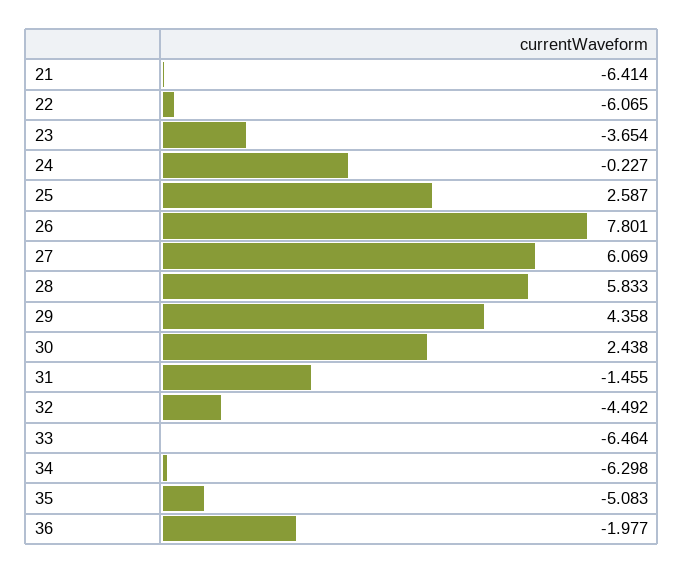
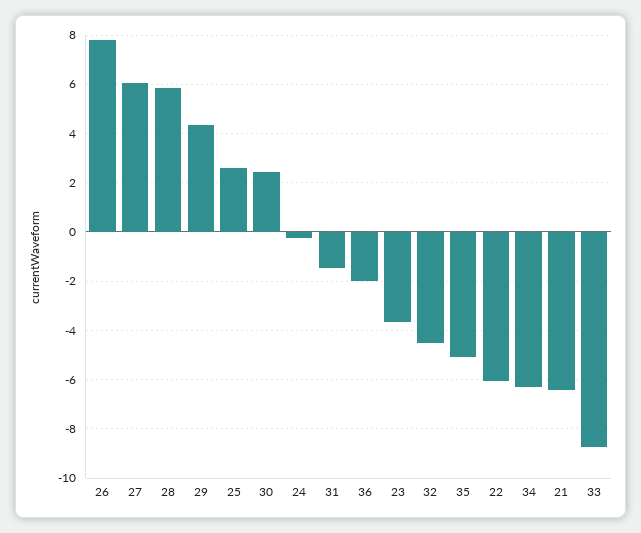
33: -6.464 -> -8.75

